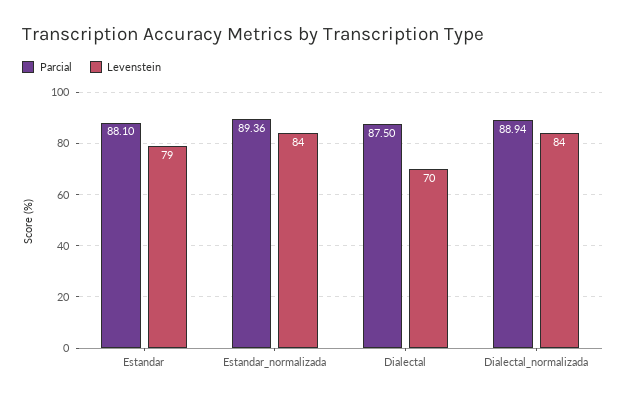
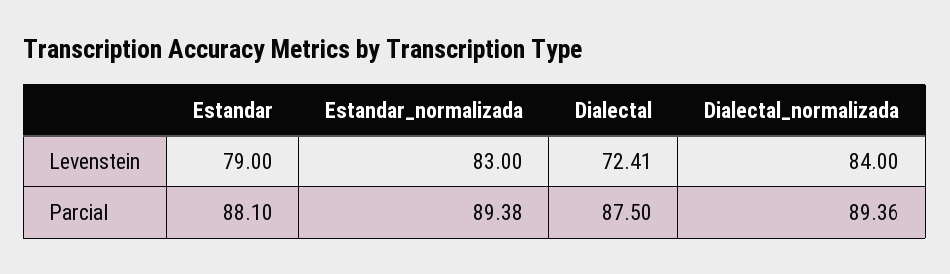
Parcial, Estandar_normalizada: 89.36 -> 89.38
Levenstein, Estandar_normalizada: 84 -> 83
Levenstein, Dialectal: 70 -> 72.41
Parcial, Dialectal_normalizada: 88.94 -> 89.36

